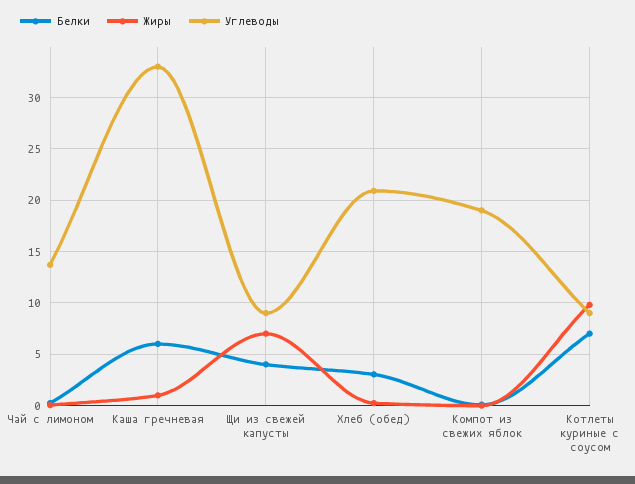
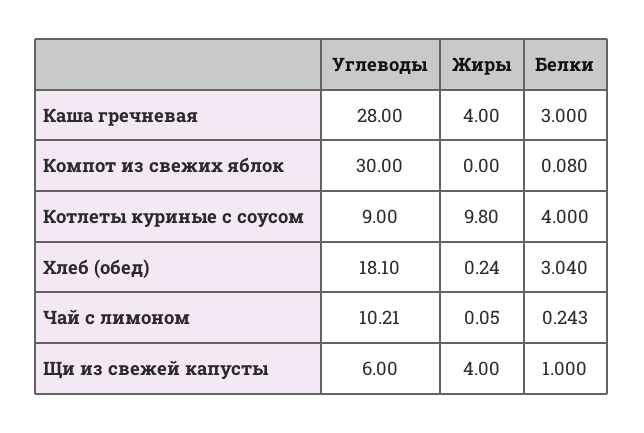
Углеводы, Чай с лимоном: 14 -> 10.21
Белки, Каша гречневая: 6 -> 3
Жиры, Каша гречневая: 1 -> 4
Углеводы, Каша гречневая: 33 -> 28
Белки, Щи из свежей капусты: 4 -> 1
Жиры, Щи из свежей капусты: 7 -> 4
Углеводы, Щи из свежей капусты: 9 -> 6
Углеводы, Хлеб (обед): 21 -> 18.1
Углеводы, Компот из свежих яблок: 19 -> 30
Белки, Котлеты куриные с соусом: 7 -> 4

